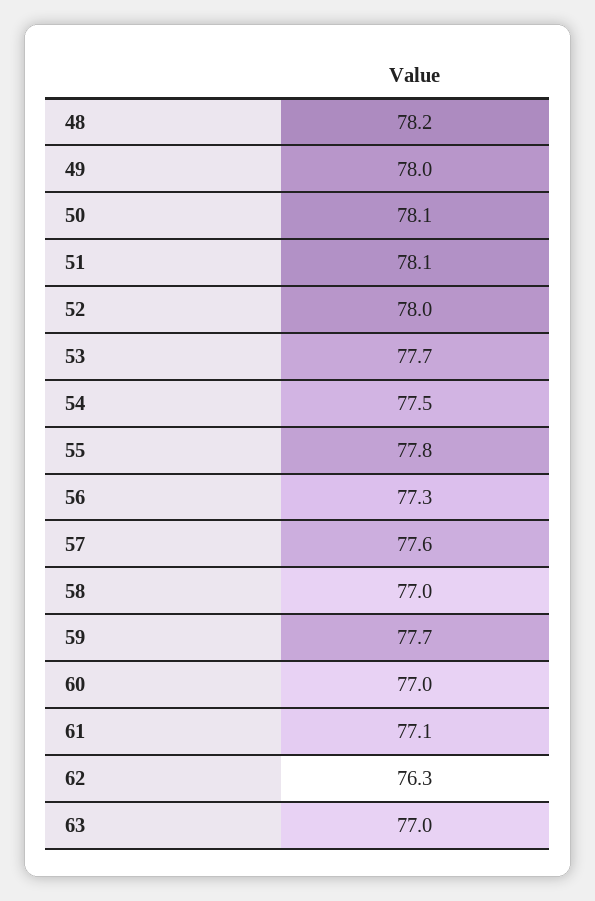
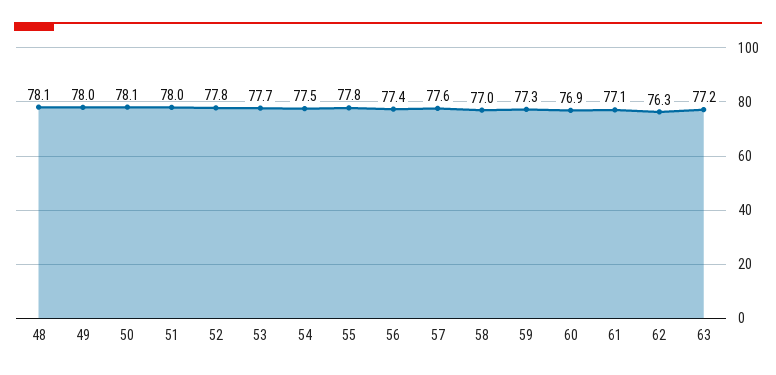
48: 78.2 -> 78.1
51: 78.1 -> 78
52: 78 -> 77.8
56: 77.3 -> 77.4
59: 77.7 -> 77.3
60: 77 -> 76.9
63: 77 -> 77.2

